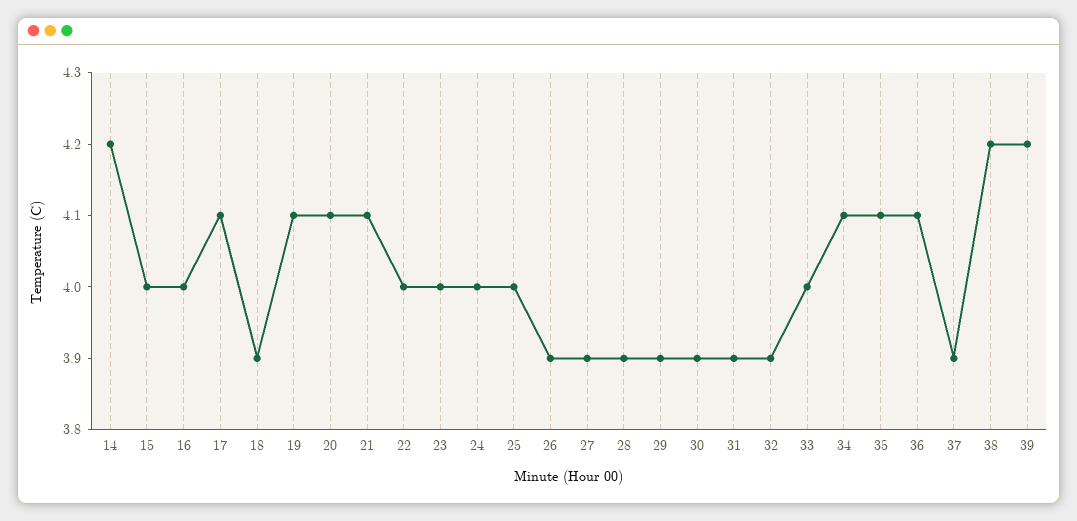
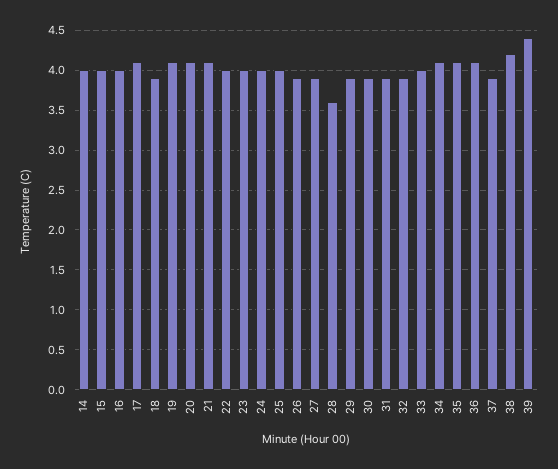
14: 4.2 -> 4
28: 3.9 -> 3.6
39: 4.2 -> 4.4

